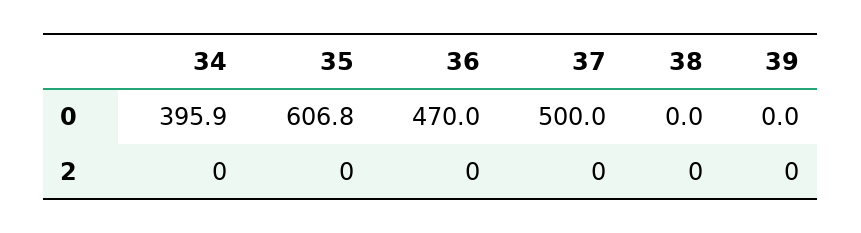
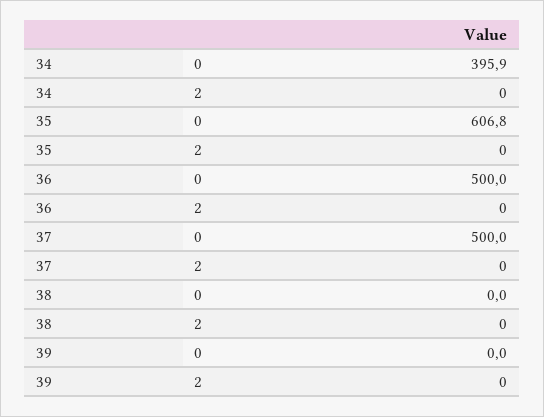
36, 0: 470 -> 500

